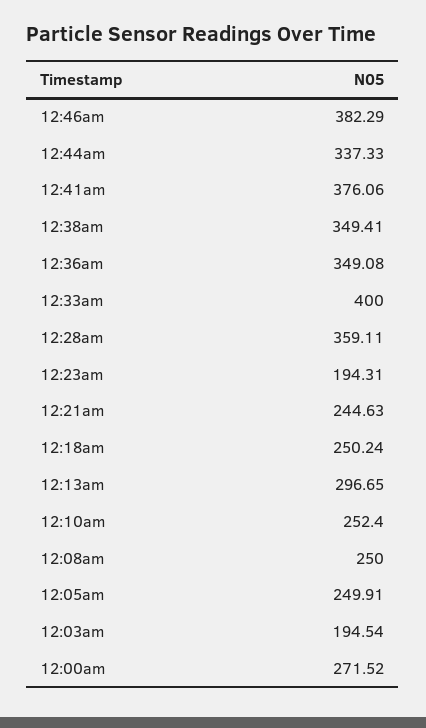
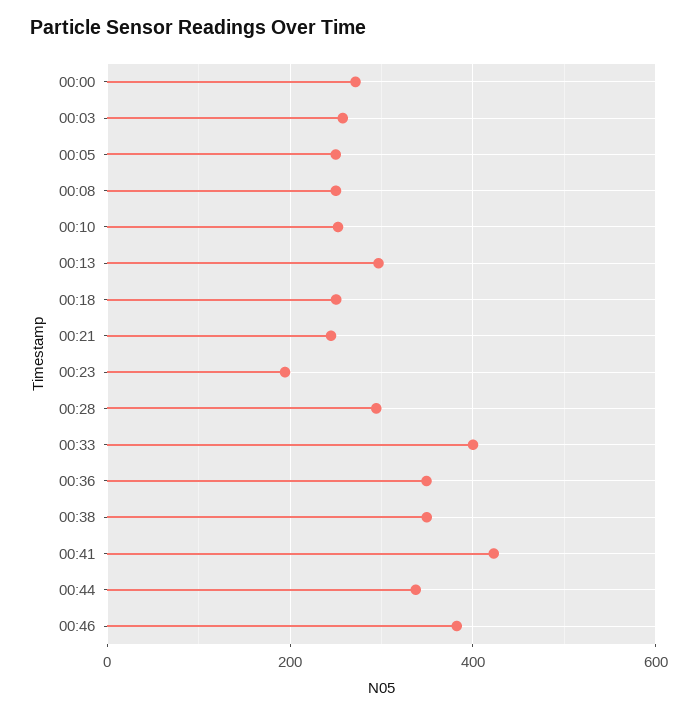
12:41am: 376.06 -> 420
12:28am: 359.11 -> 300
12:03am: 194.54 -> 260

